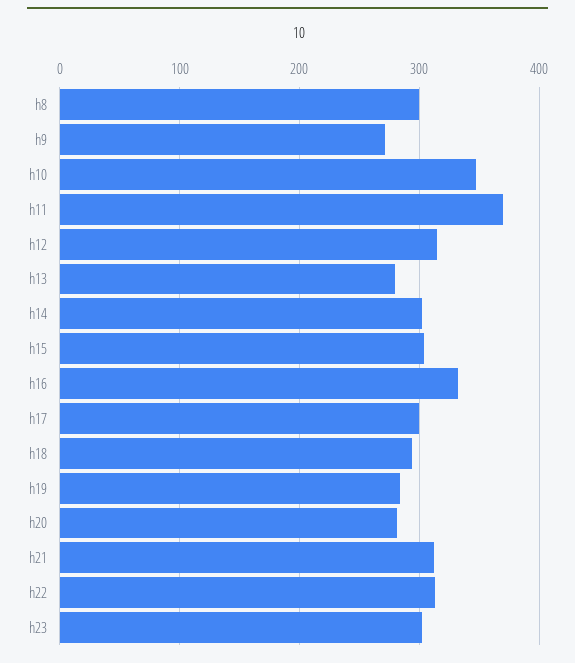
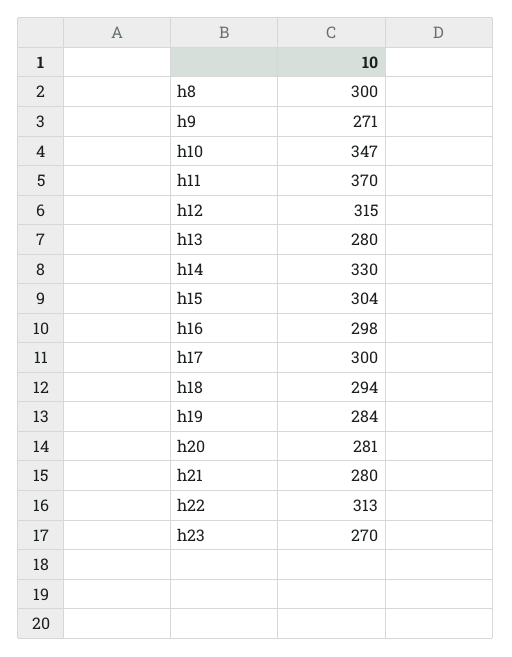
h14: 300 -> 330
h16: 330 -> 298
h21: 310 -> 280
h23: 300 -> 270

